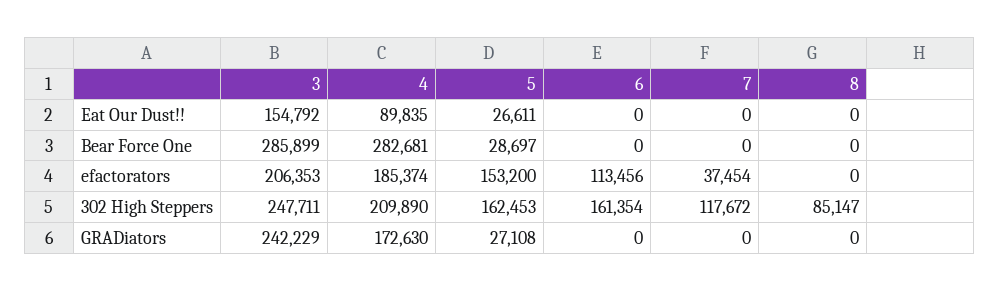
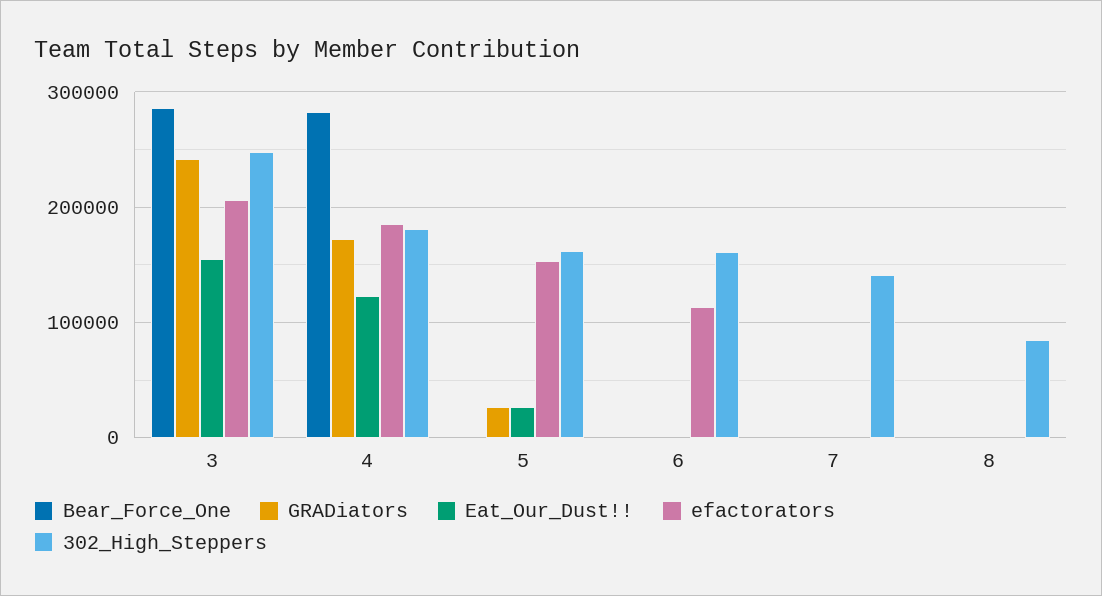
Eat Our Dust!!, 4: 89835 -> 120000
Bear Force One, 5: 28697 -> 0
efactorators, 7: 37454 -> 0
302 High Steppers, 4: 209890 -> 180000
302 High Steppers, 7: 117672 -> 140000

